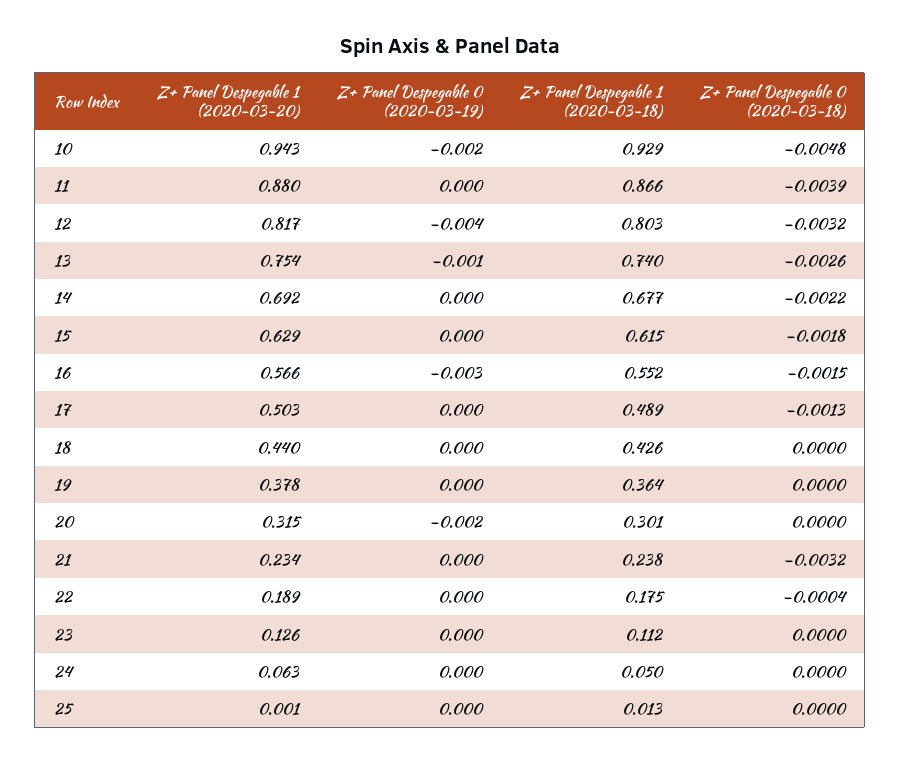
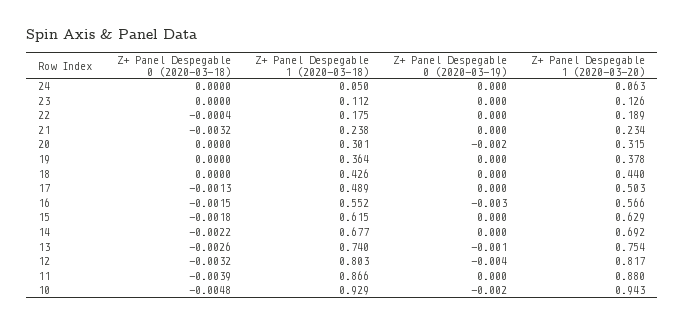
Z+ Panel Despegable 1 (2020-03-20), 25: 0.001 -> none
Z+ Panel Despegable 0 (2020-03-19), 25: 0 -> none
Z+ Panel Despegable 1 (2020-03-18), 25: 0.013 -> none
Z+ Panel Despegable 0 (2020-03-18), 25: 0 -> none

